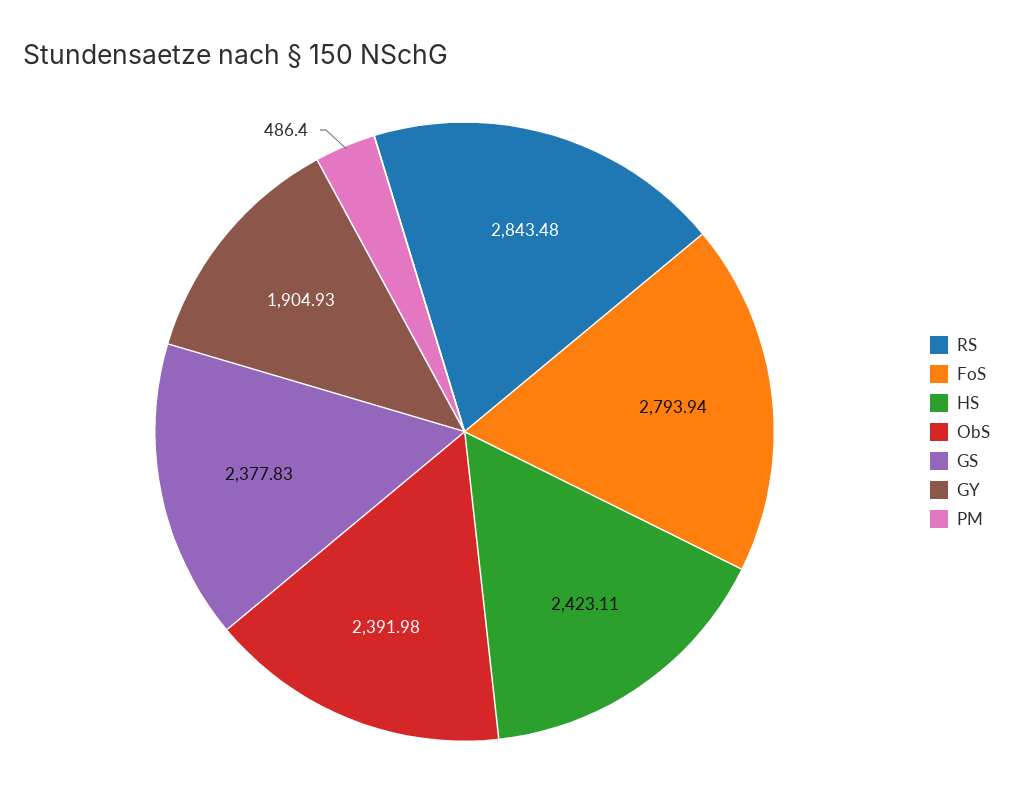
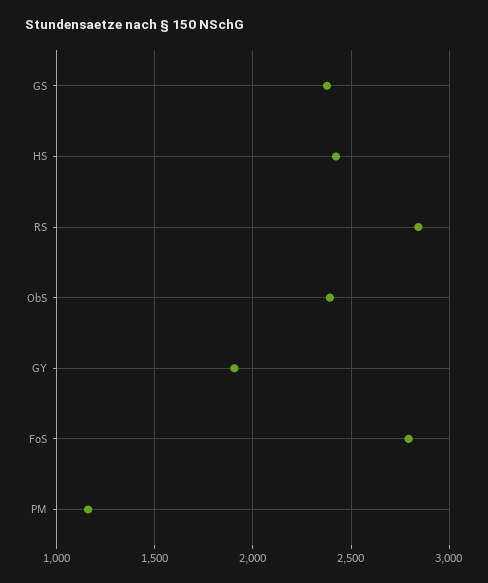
PM: 486.4 -> 1150

